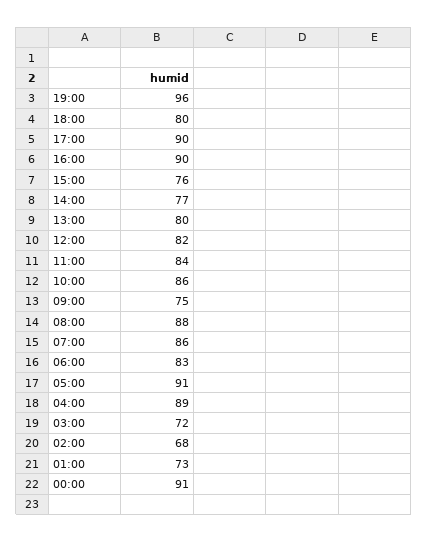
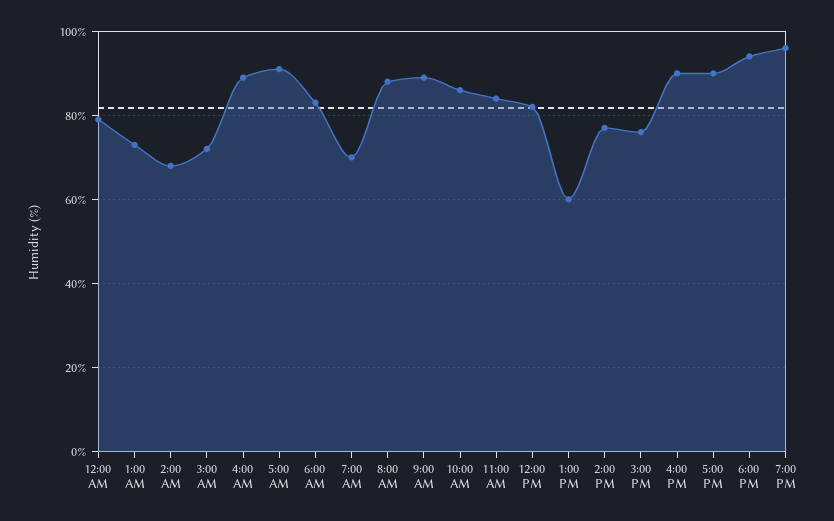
18:00: 80 -> 95
13:00: 80 -> 60
09:00: 75 -> 90
07:00: 86 -> 70
00:00: 91 -> 80

